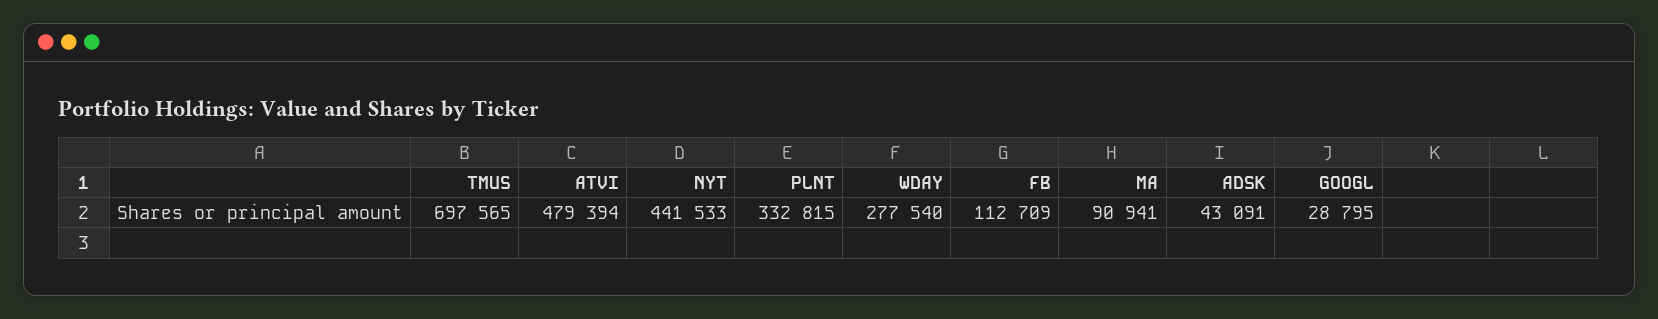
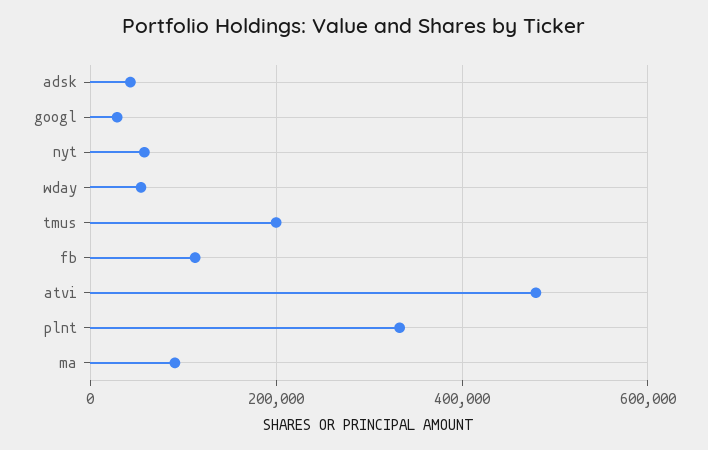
TMUS: 697565 -> 200000
NYT: 441533 -> 60000
WDAY: 277540 -> 60000

